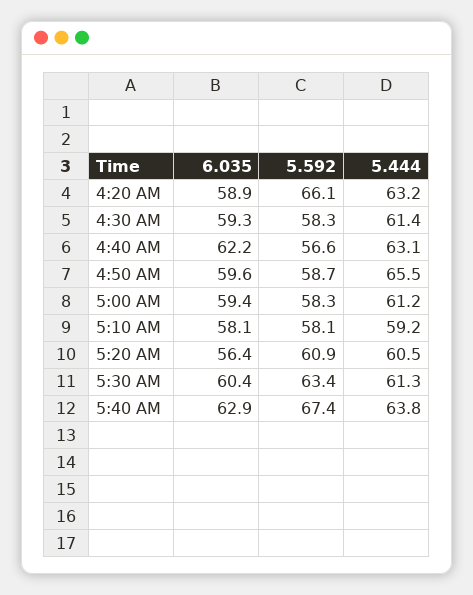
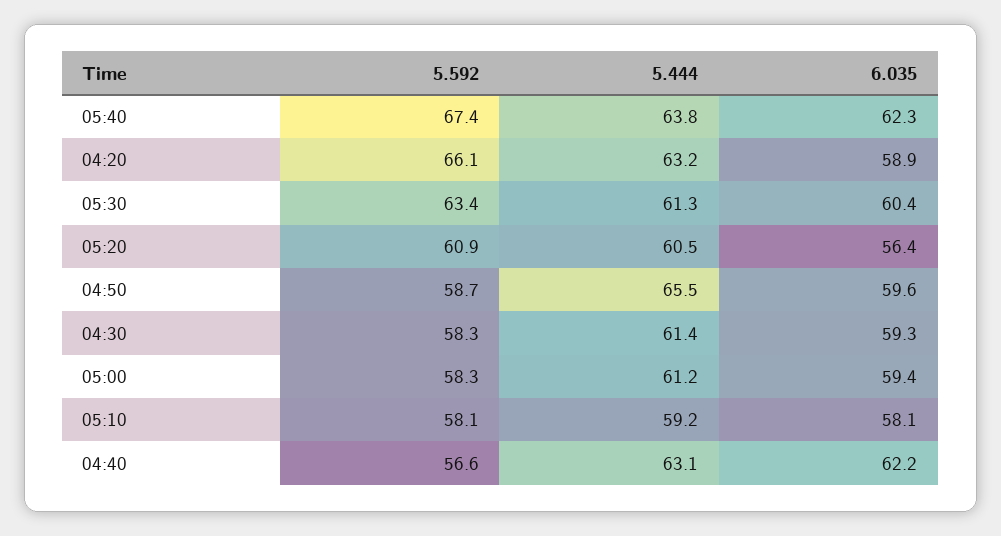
6.035, 5:40 AM: 62.9 -> 62.3

